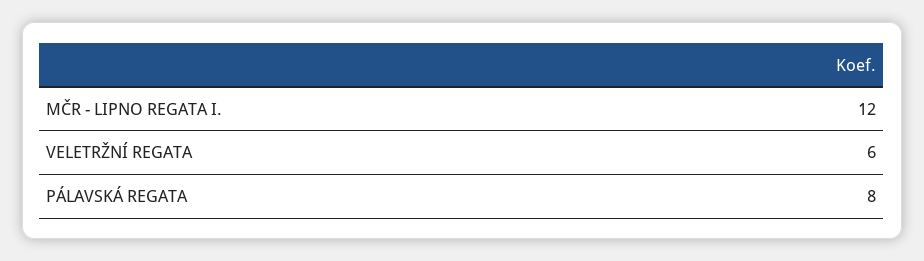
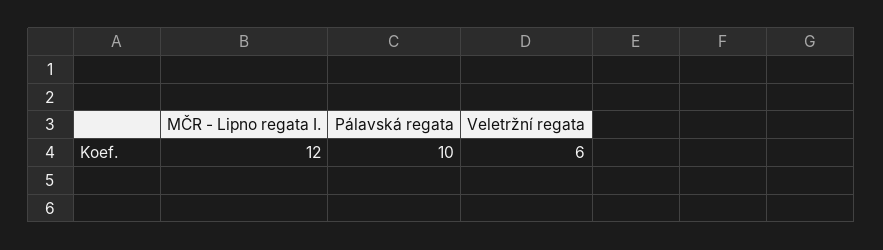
PÁLAVSKÁ REGATA: 8 -> 10

